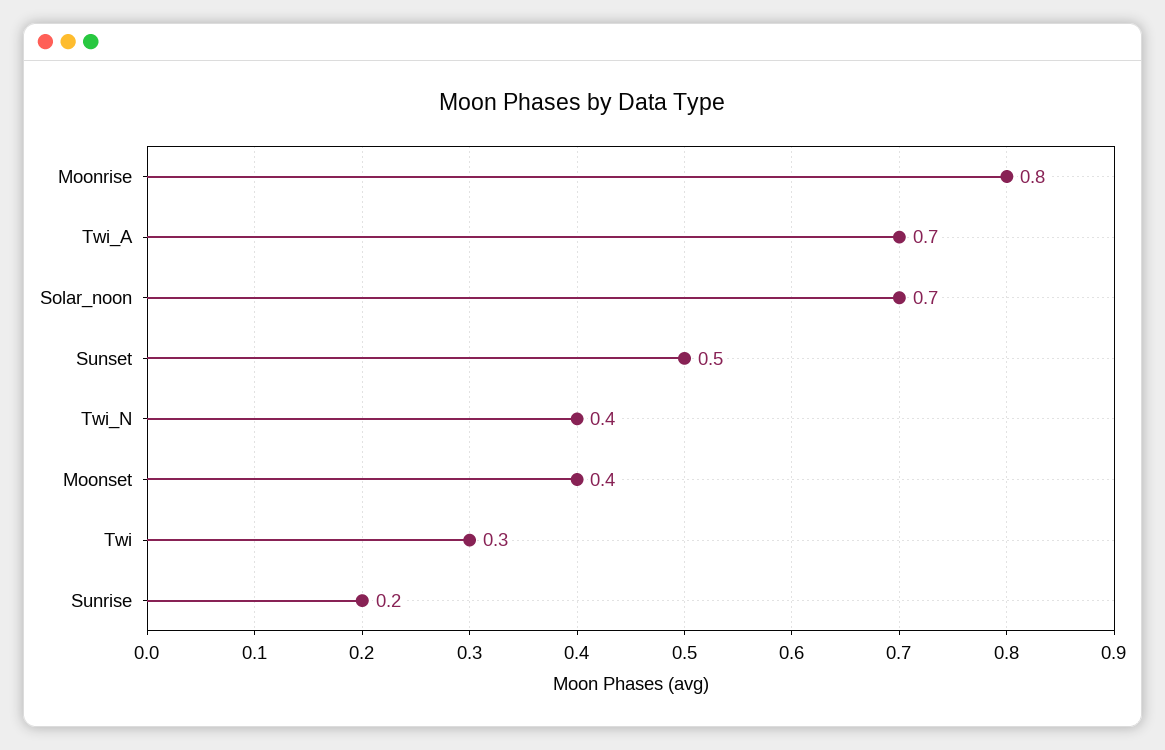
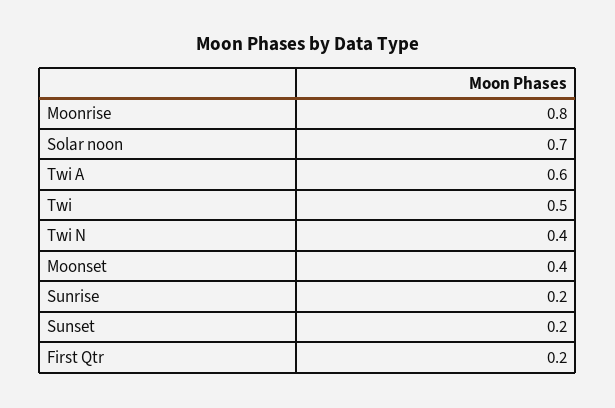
Twi_A: 0.7 -> 0.6
Sunset: 0.5 -> 0.2
Twi: 0.3 -> 0.5
First Qtr: none -> 0.2

